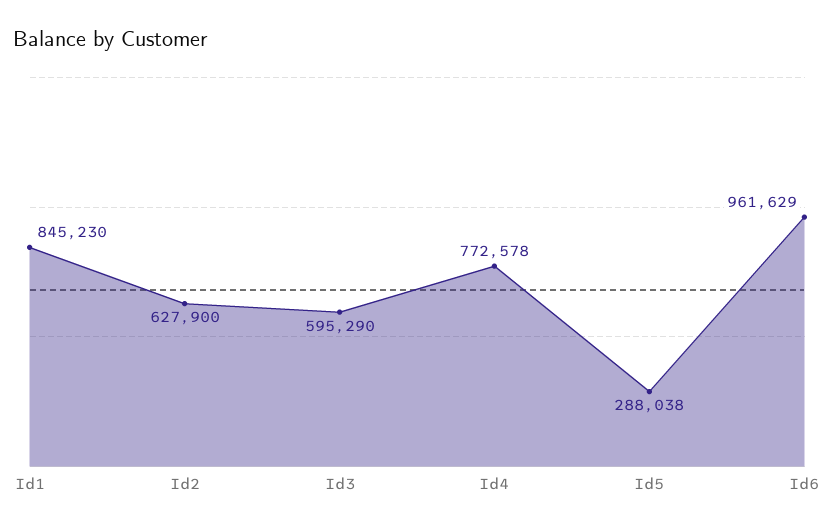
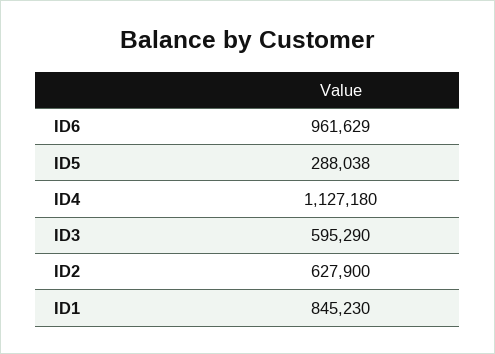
Id4: 772578 -> 1127180

